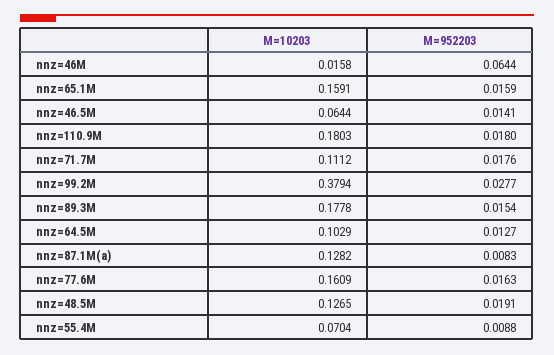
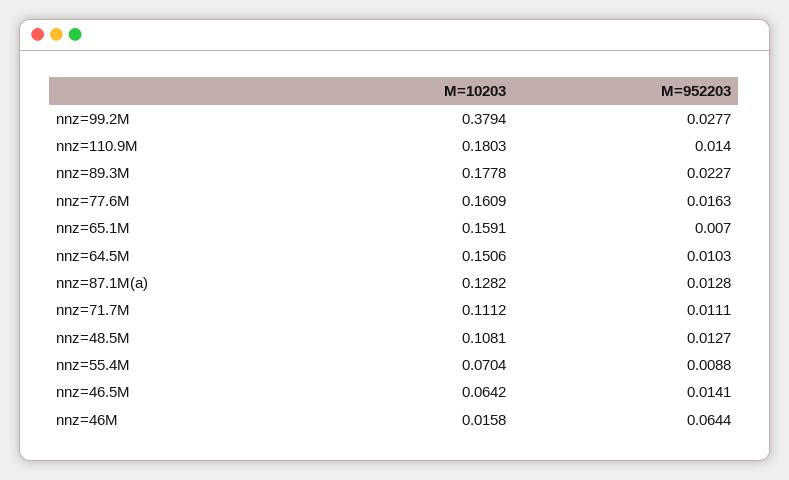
M=952203, nnz=65.1M: 0.0159 -> 0.007
M=10203, nnz=46.5M: 0.0644 -> 0.0642
M=952203, nnz=110.9M: 0.018 -> 0.014
M=952203, nnz=71.7M: 0.0176 -> 0.0111
M=952203, nnz=89.3M: 0.0154 -> 0.0227
M=10203, nnz=64.5M: 0.1029 -> 0.1506
M=952203, nnz=64.5M: 0.0127 -> 0.0103
M=952203, nnz=87.1M(a): 0.0083 -> 0.0128
M=10203, nnz=48.5M: 0.1265 -> 0.1081
M=952203, nnz=48.5M: 0.0191 -> 0.0127

